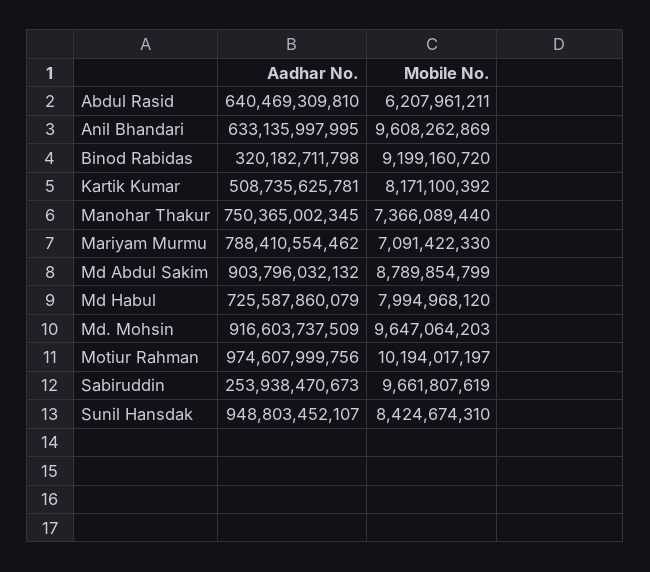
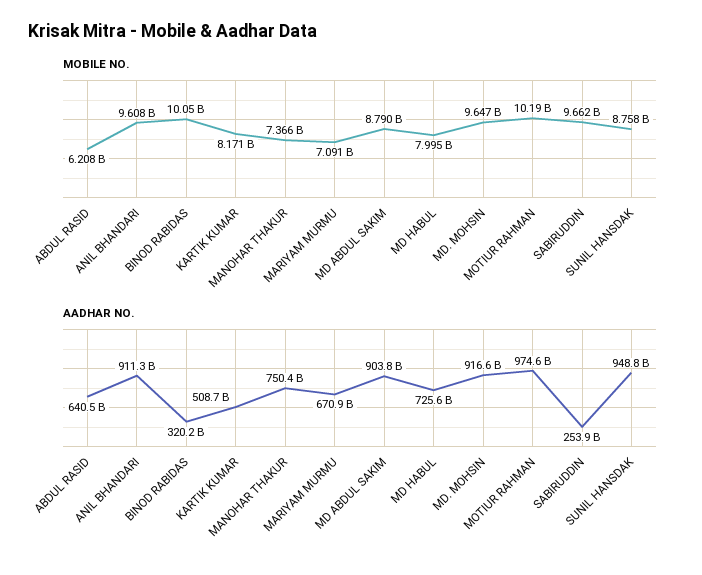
Aadhar No., Anil Bhandari: 633135997995 -> 911300000000
Mobile No., Binod Rabidas: 9199160720 -> 10050000000
Aadhar No., Mariyam Murmu: 788410554462 -> 670900000000
Mobile No., Sunil Hansdak: 8424674310 -> 8758000000

